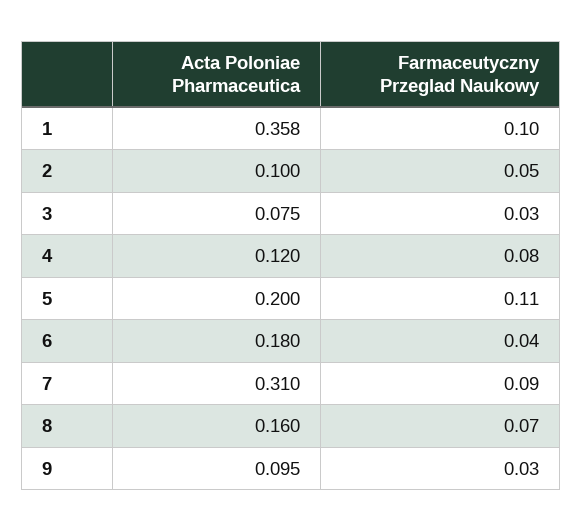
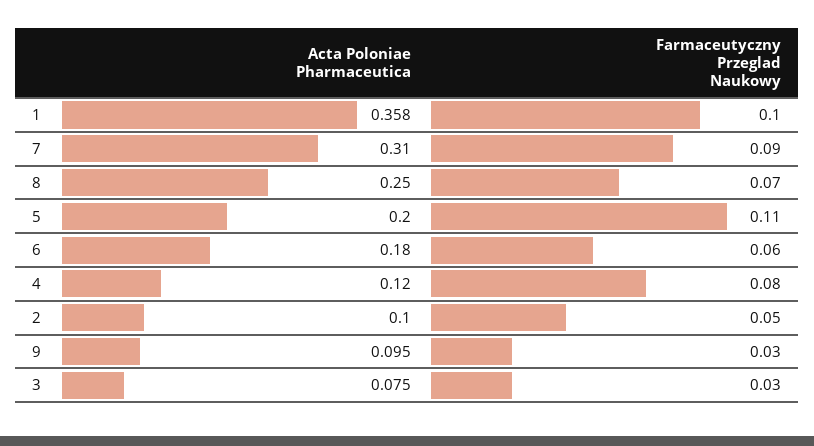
Farmaceutyczny Przeglad Naukowy, 6: 0.04 -> 0.06
Acta Poloniae Pharmaceutica, 8: 0.16 -> 0.25

